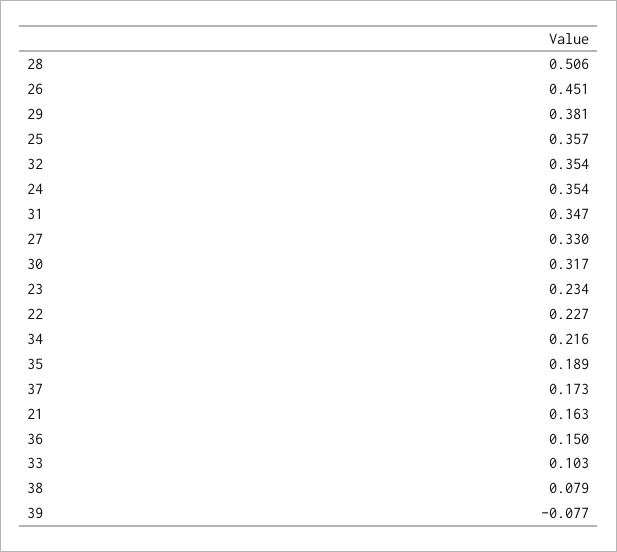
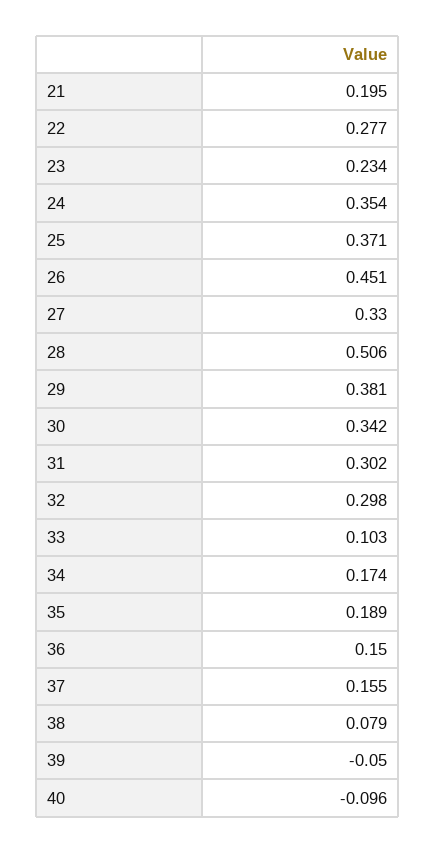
25: 0.357 -> 0.371
32: 0.354 -> 0.298
31: 0.347 -> 0.302
30: 0.317 -> 0.342
22: 0.227 -> 0.277
34: 0.216 -> 0.174
37: 0.173 -> 0.155
21: 0.163 -> 0.195
39: -0.077 -> -0.05
40: none -> -0.096

